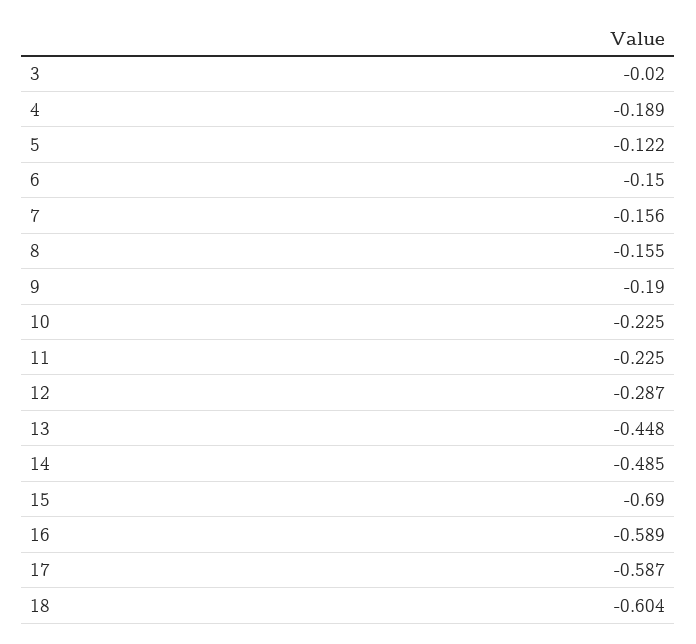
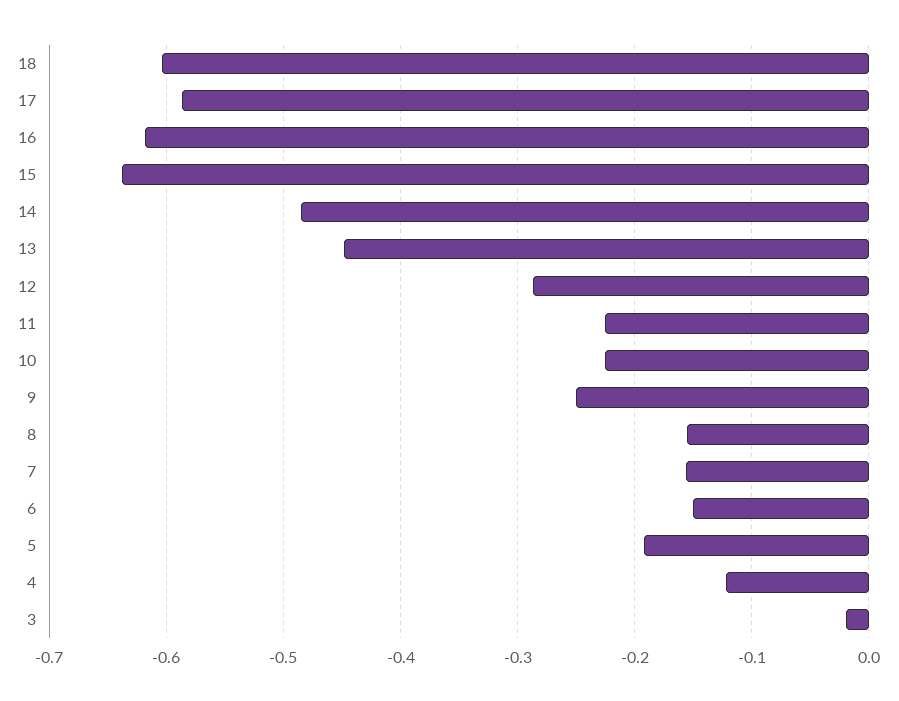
4: -0.189 -> -0.12
5: -0.122 -> -0.19
9: -0.19 -> -0.25
15: -0.69 -> -0.64
16: -0.589 -> -0.62

